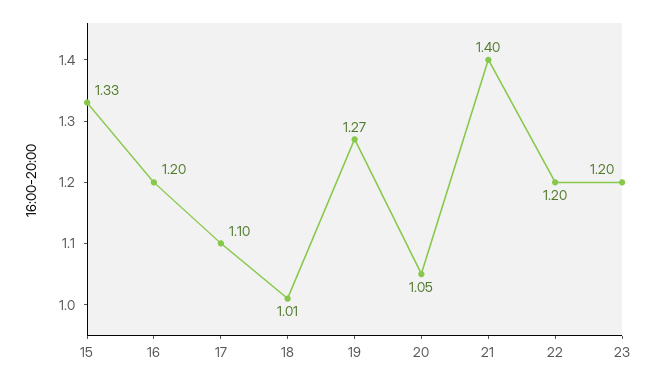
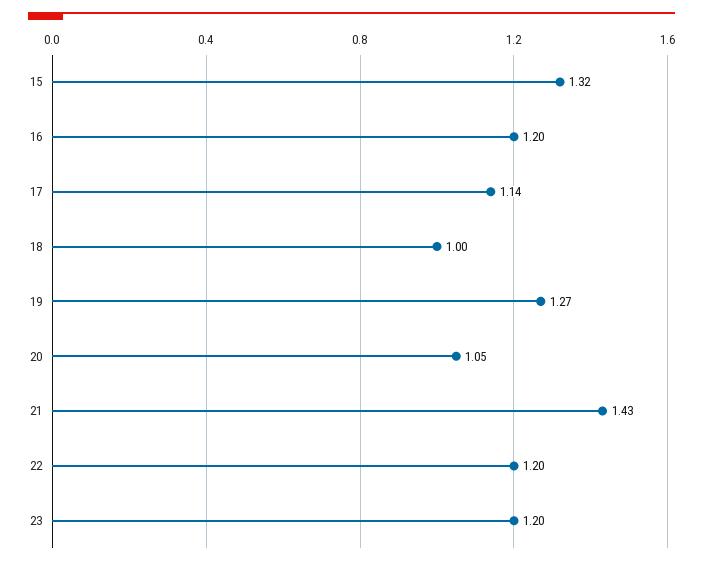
15: 1.33 -> 1.32
17: 1.1 -> 1.14
18: 1.01 -> 1
21: 1.4 -> 1.43

